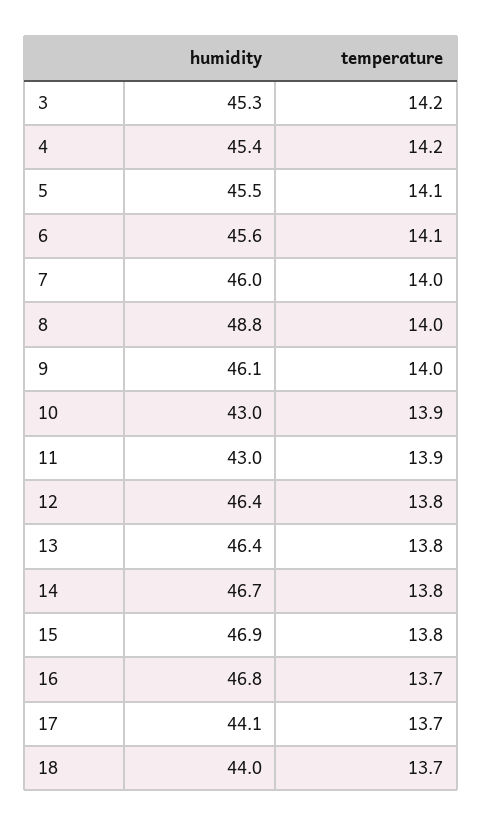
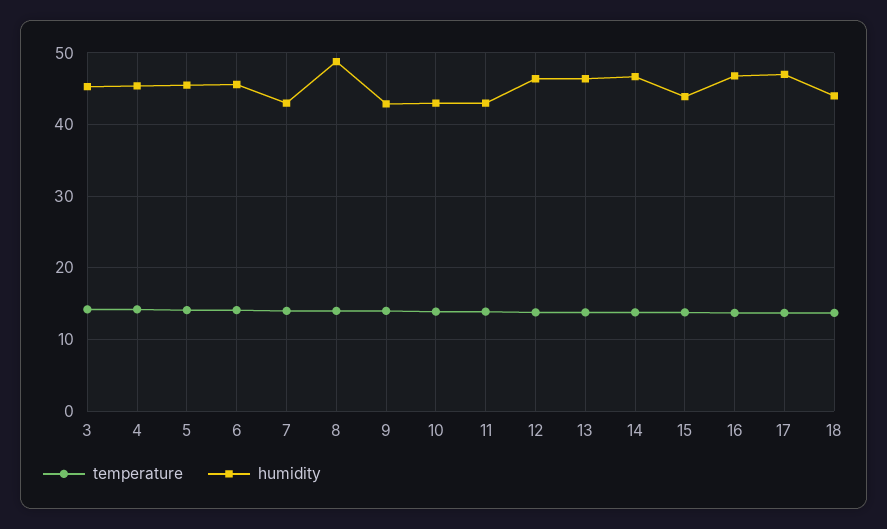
humidity, 7: 46 -> 43
humidity, 9: 46.1 -> 43
humidity, 15: 46.9 -> 44
humidity, 17: 44.1 -> 47

